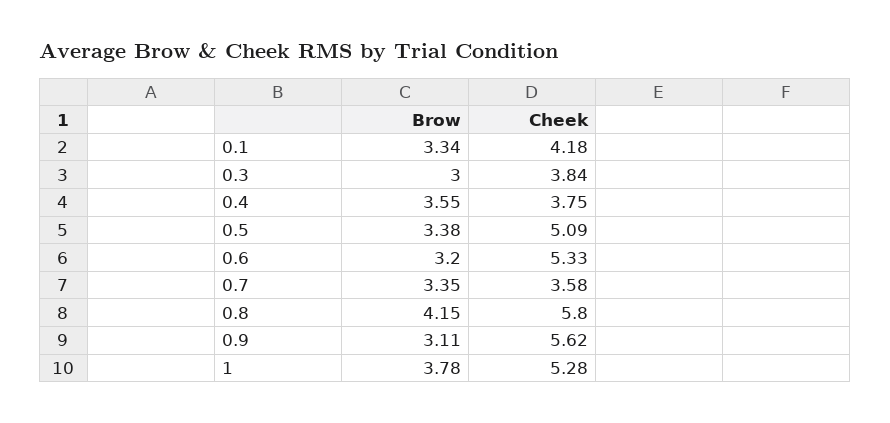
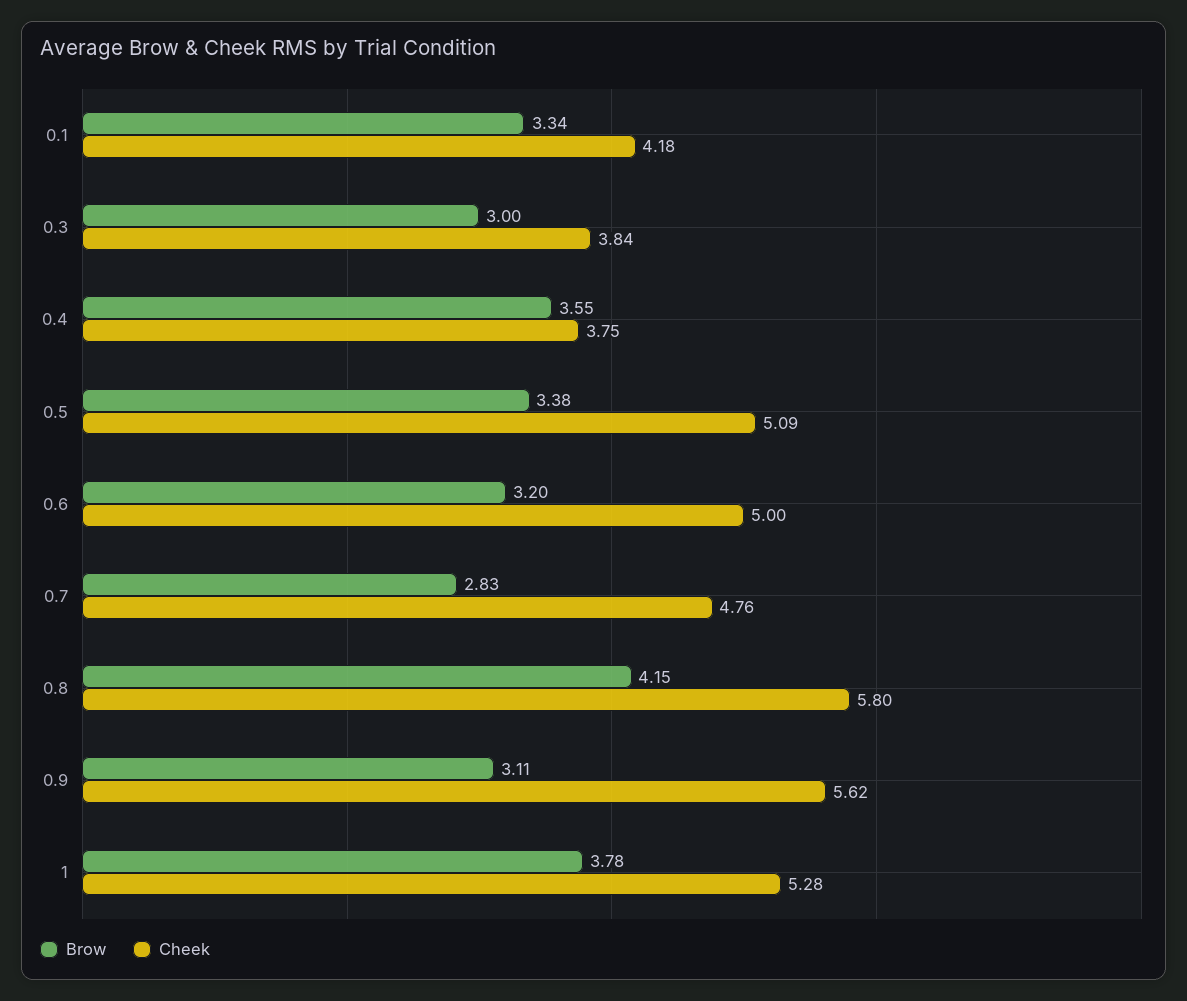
Cheek, 0.6: 5.33 -> 5
Brow, 0.7: 3.35 -> 2.83
Cheek, 0.7: 3.58 -> 4.76

